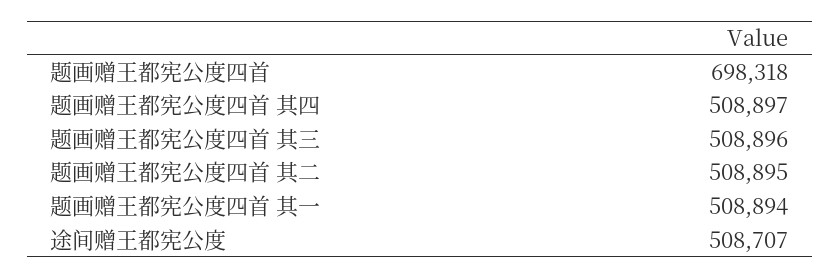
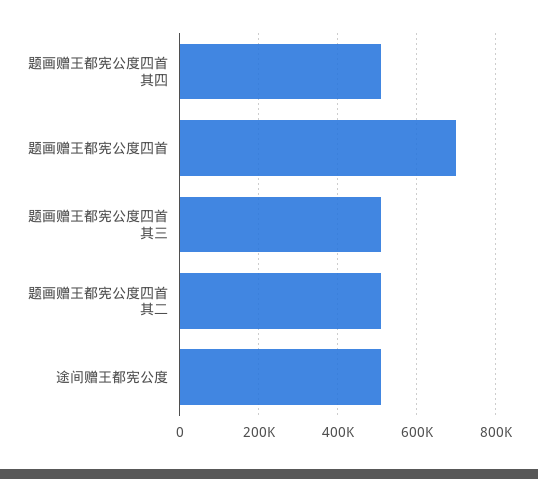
题画赠王都宪公度四首 其一: 508894 -> none

